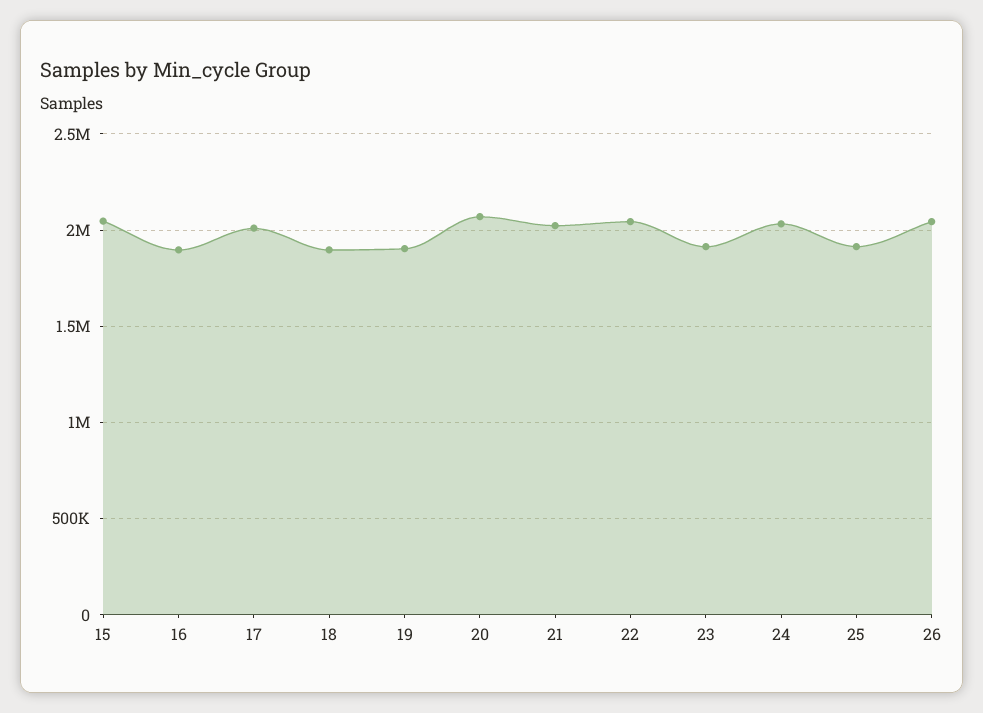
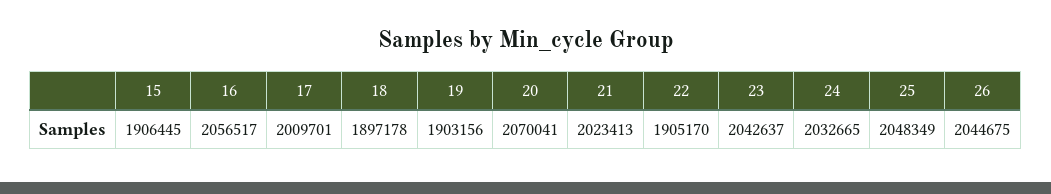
15: 2050000 -> 1906445
16: 1900000 -> 2056517
22: 2050000 -> 1905170
23: 1900000 -> 2042637
25: 1900000 -> 2048349

